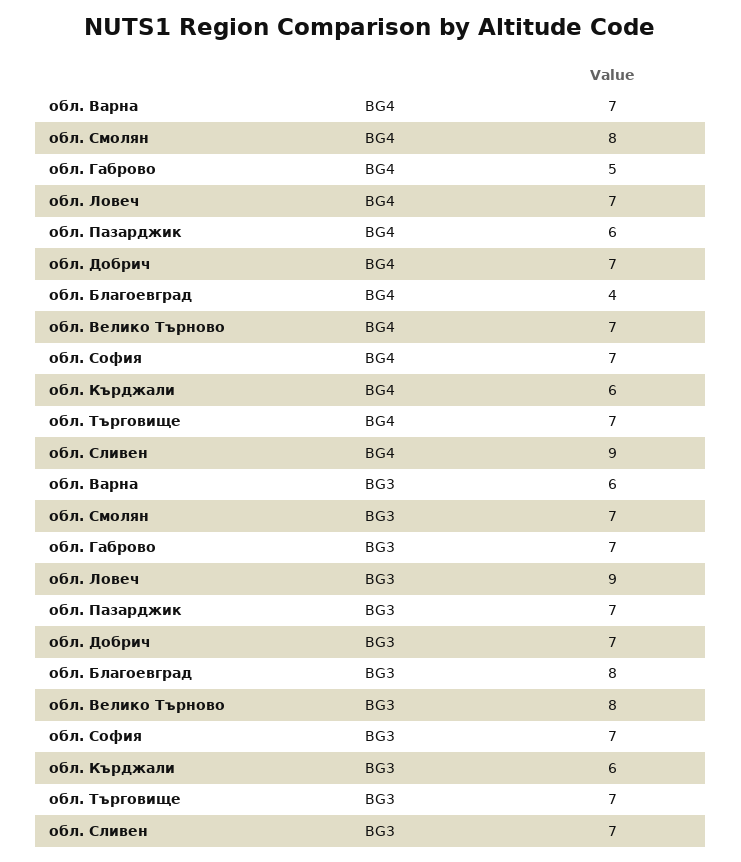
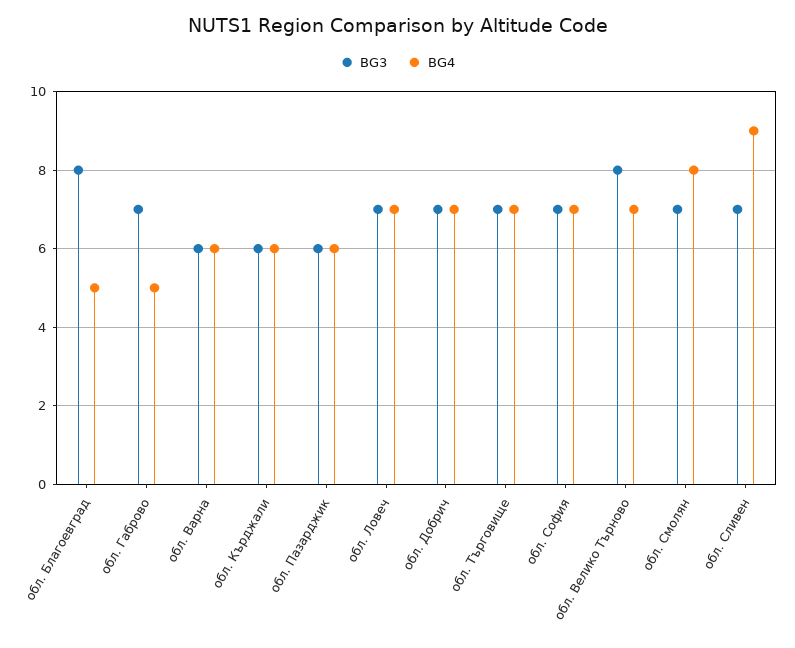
BG4, обл. Варна: 7 -> 6
BG4, обл. Благоевград: 4 -> 5
BG3, обл. Ловеч: 9 -> 7
BG3, обл. Пазарджик: 7 -> 6

